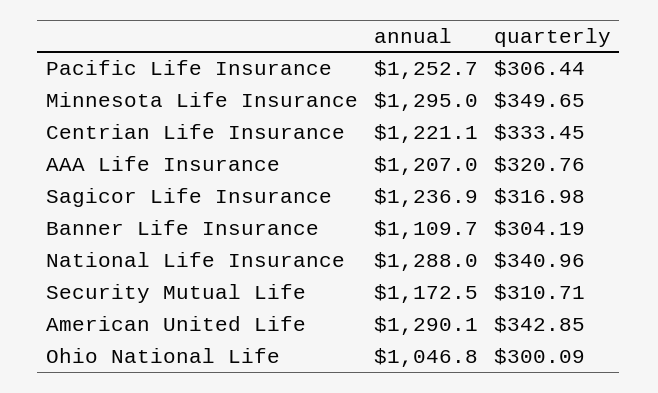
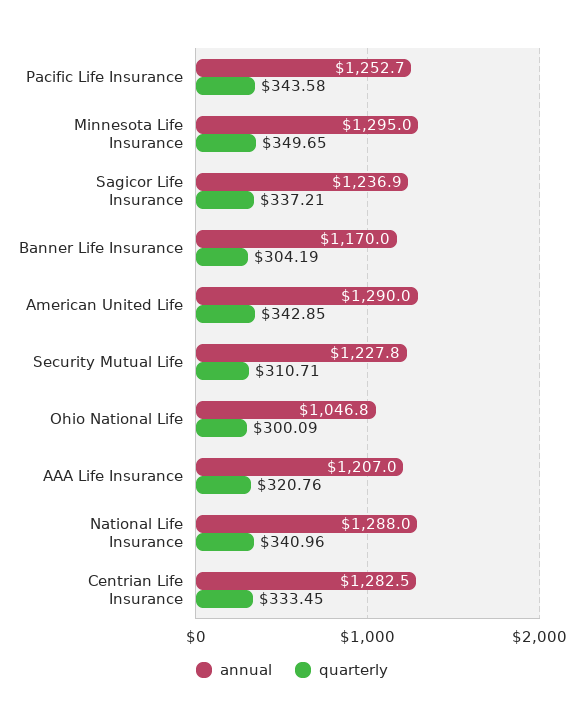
quarterly, Pacific Life Insurance: 306.44 -> 343.58
annual, Centrian Life Insurance: 1221.1 -> 1282.5
quarterly, Sagicor Life Insurance: 316.98 -> 337.21
annual, Banner Life Insurance: 1109.7 -> 1170
annual, Security Mutual Life: 1172.5 -> 1227.8
annual, American United Life: 1290.1 -> 1290

